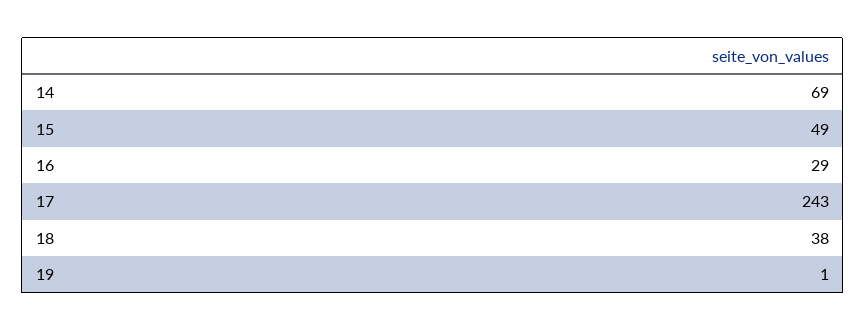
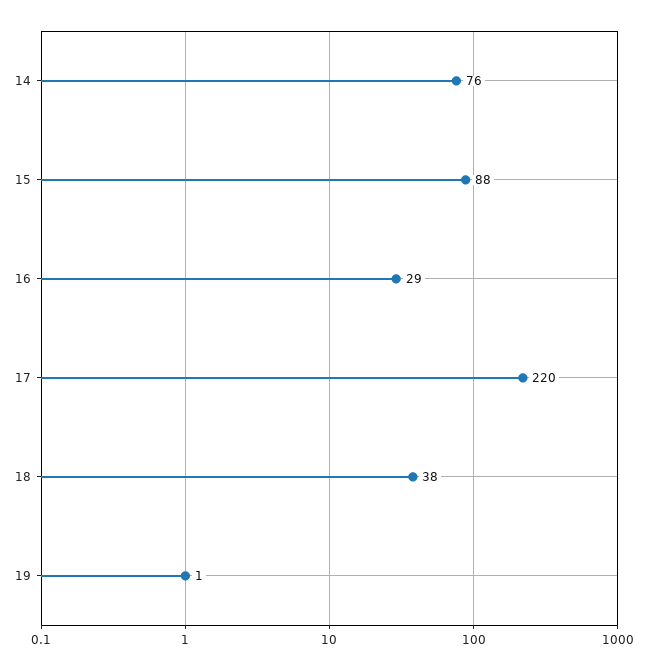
14: 69 -> 76
15: 49 -> 88
17: 243 -> 220

